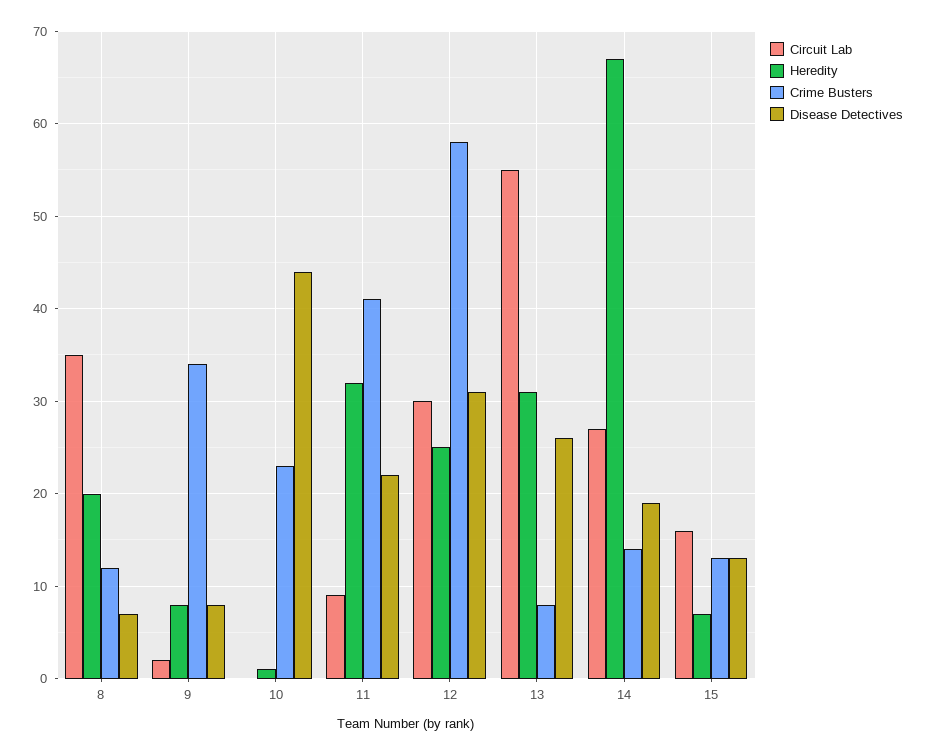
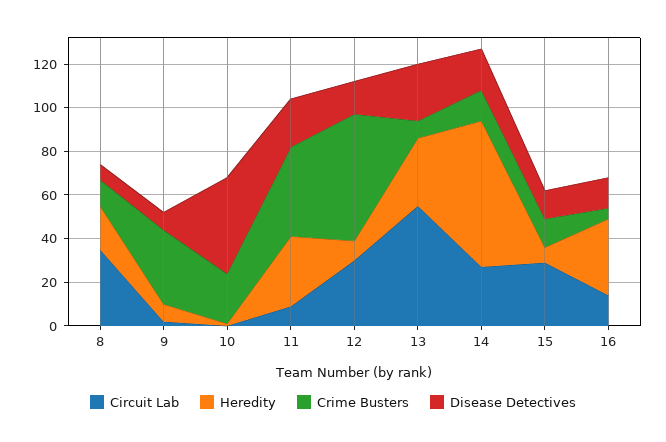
Heredity, 12: 25 -> 10
Disease Detectives, 12: 31 -> 15
Circuit Lab, 15: 16 -> 30
Circuit Lab, 16: none -> 15
Heredity, 16: none -> 35
Crime Busters, 16: none -> 5
Disease Detectives, 16: none -> 15

